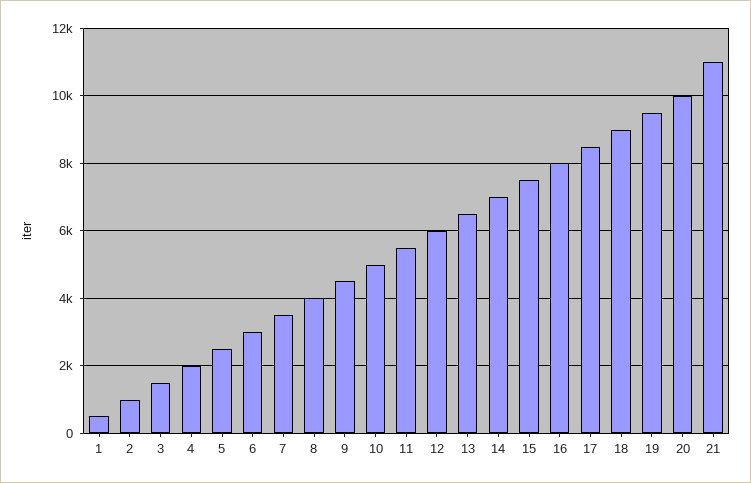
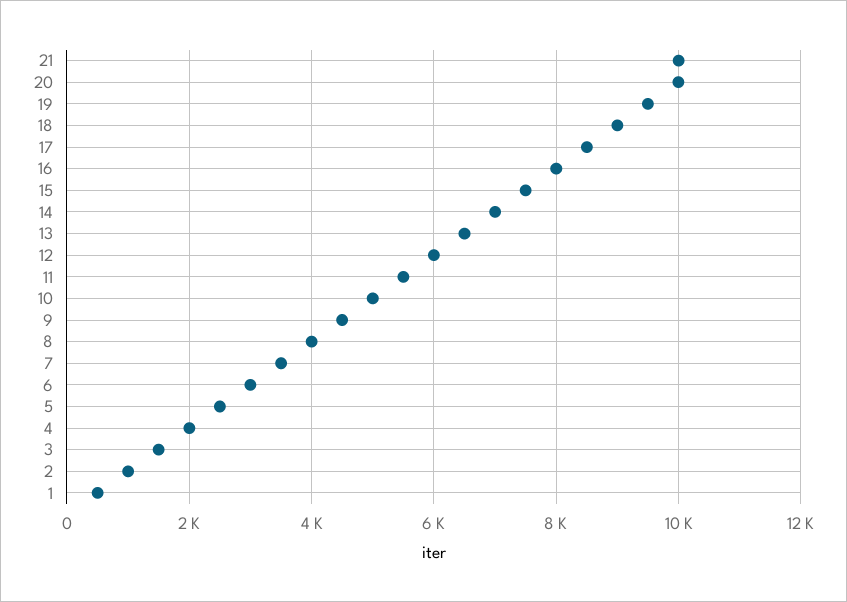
21: 11000 -> 10000

